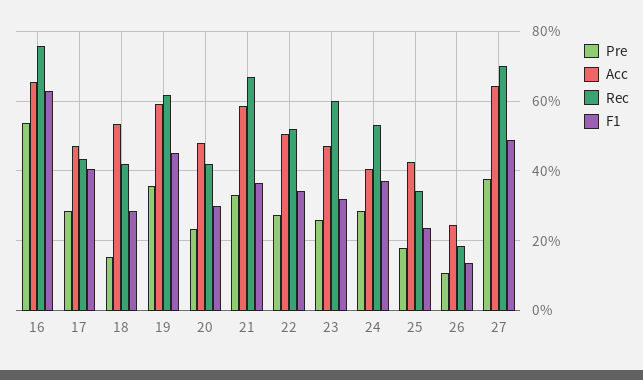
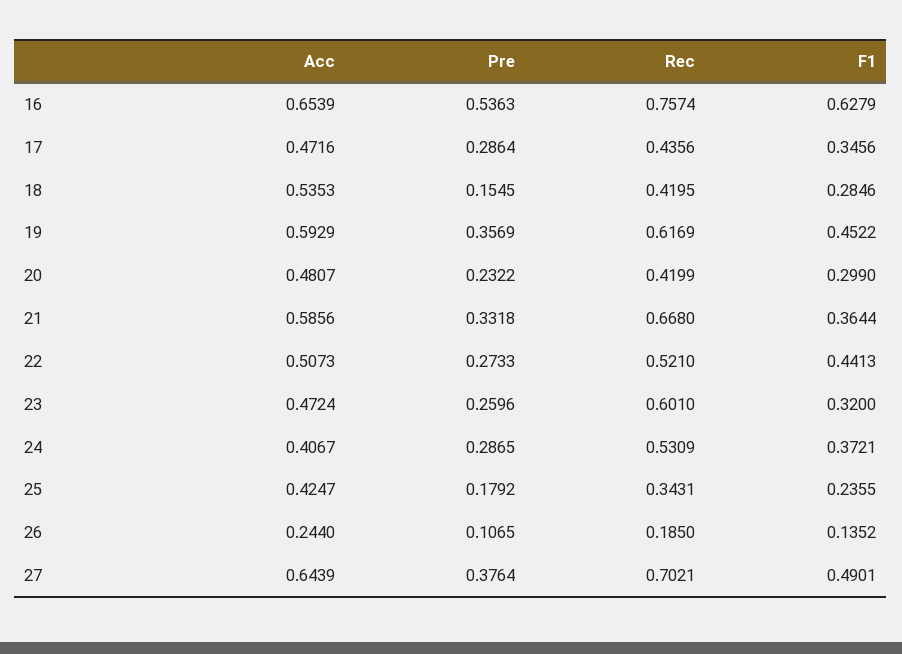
F1, 17: 0.4 -> 0.3456
F1, 22: 0.34 -> 0.4413

